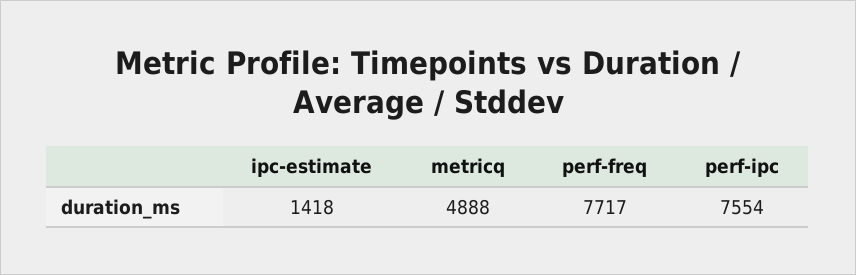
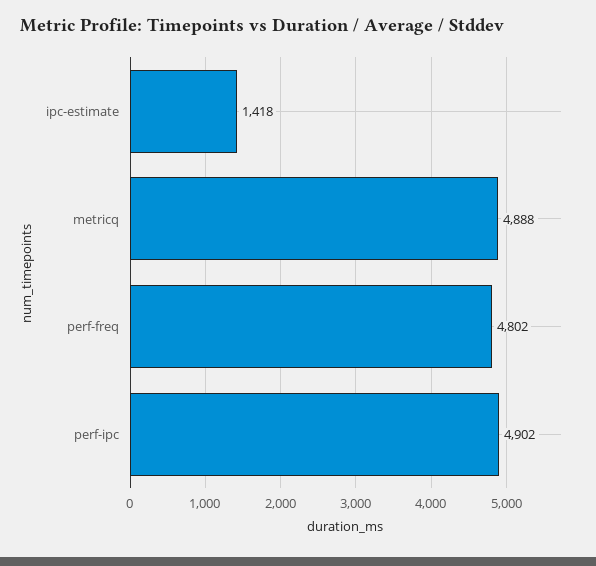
perf-freq: 7717 -> 4802
perf-ipc: 7554 -> 4902

